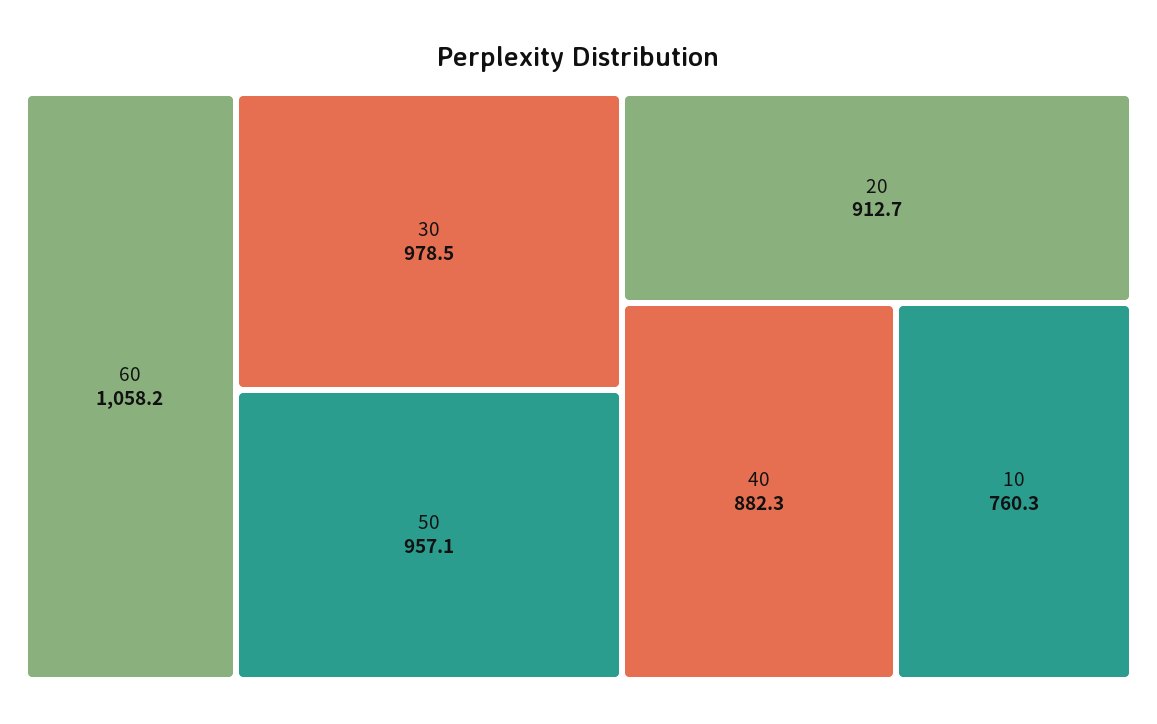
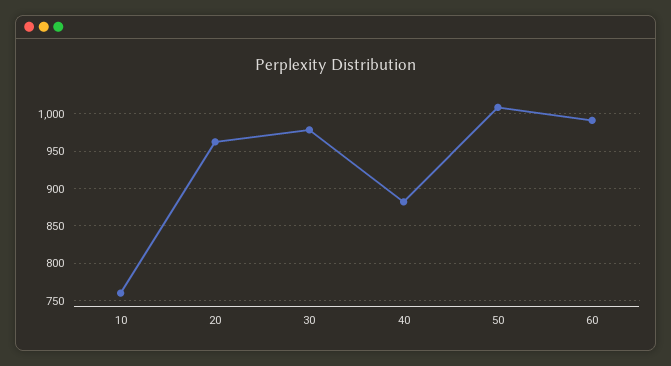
60: 1058.2 -> 990
50: 957.1 -> 1010
20: 912.7 -> 960

